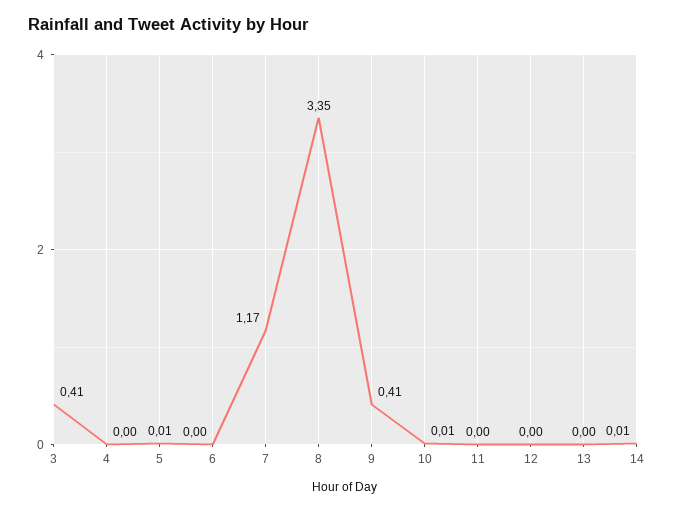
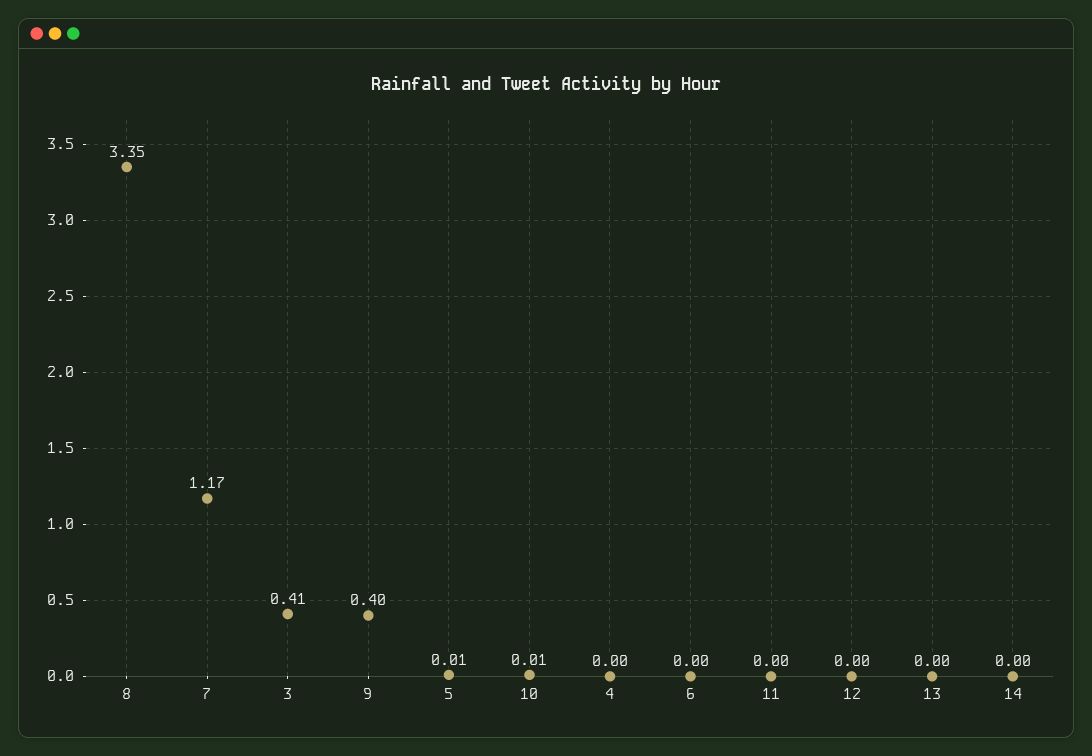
9: 0.41 -> 0.4
14: 0.01 -> 0

